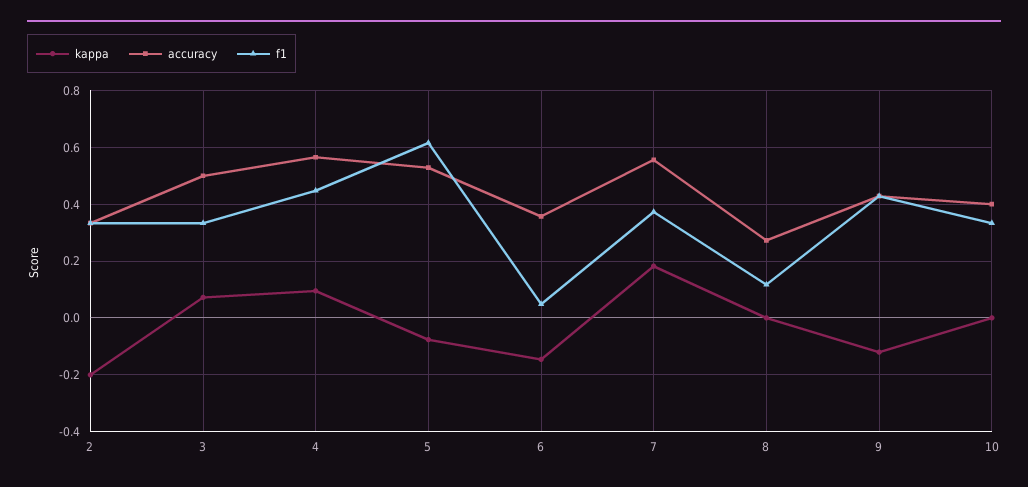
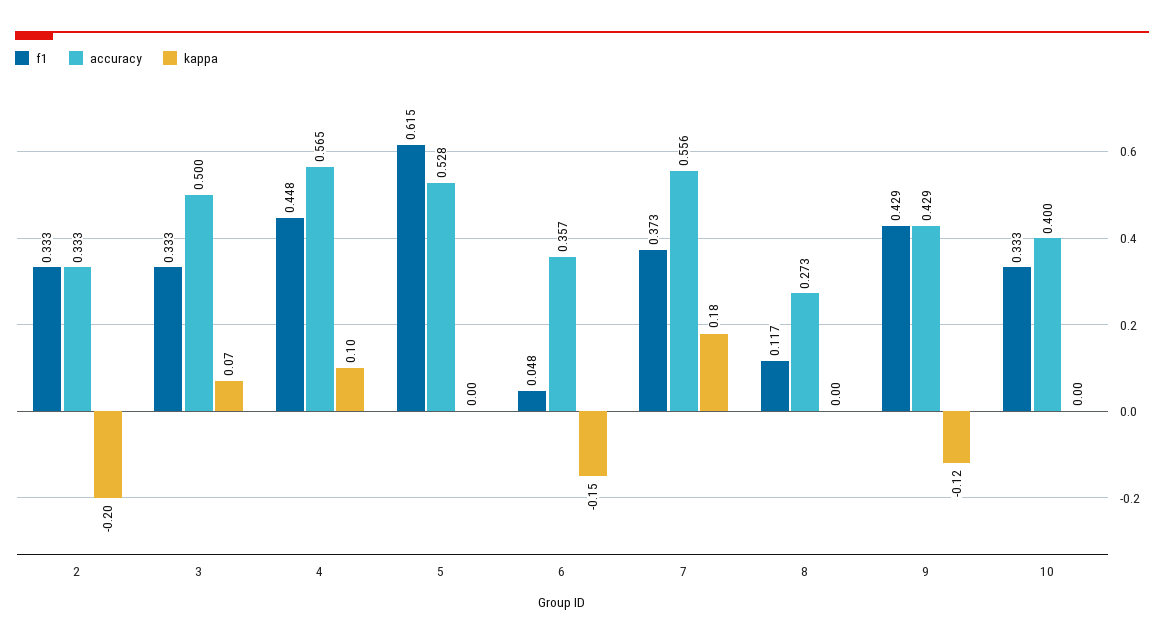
kappa, 5: -0.075 -> 0

